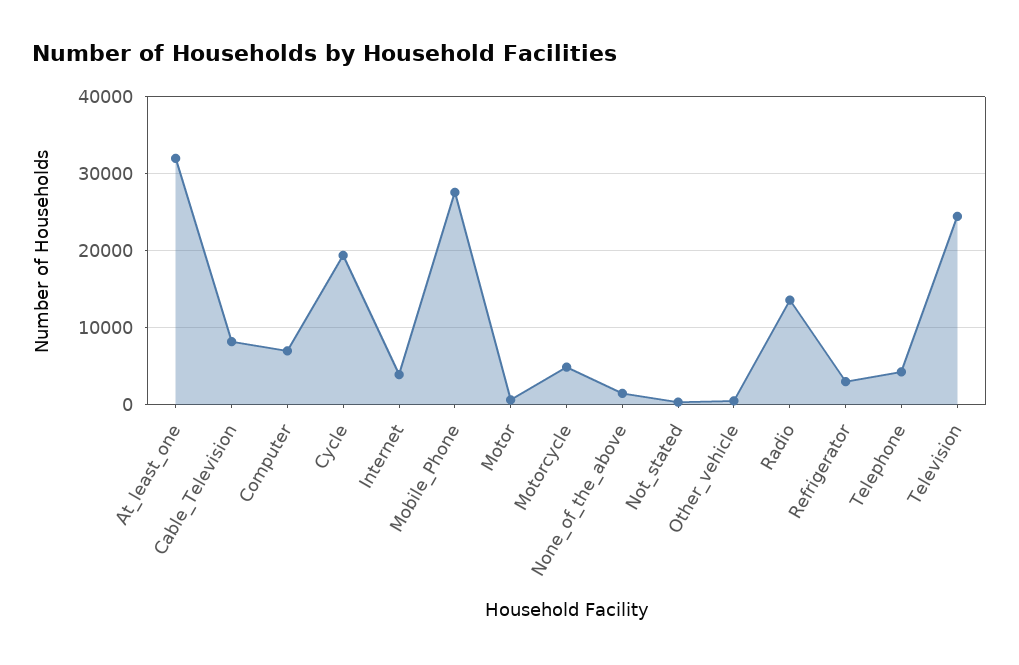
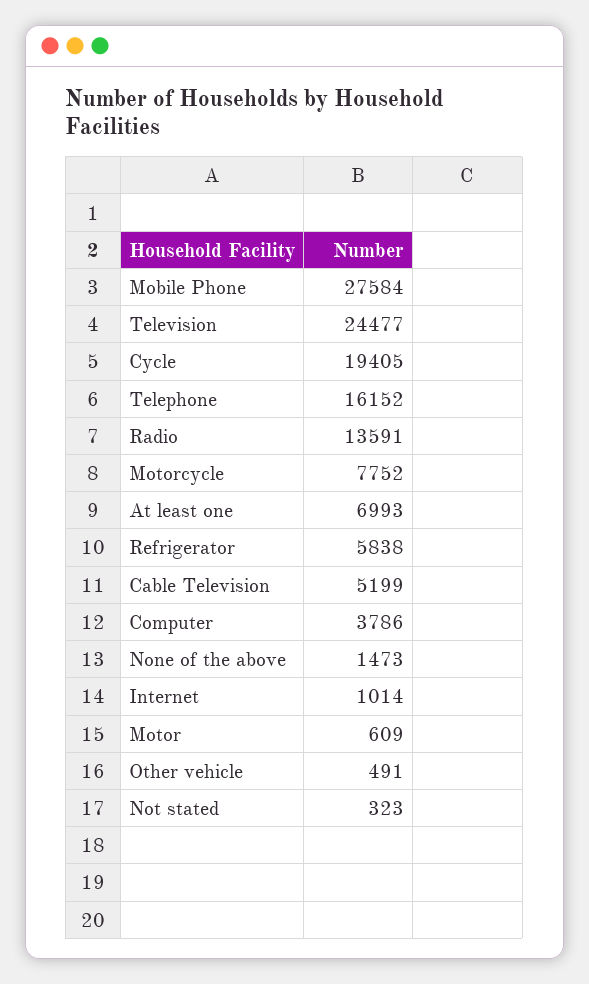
At_least_one: 32000 -> 6993
Cable_Television: 8000 -> 5199
Computer: 7000 -> 3786
Internet: 4000 -> 1014
Motorcycle: 5000 -> 7752
Refrigerator: 3000 -> 5838
Telephone: 4000 -> 16152

